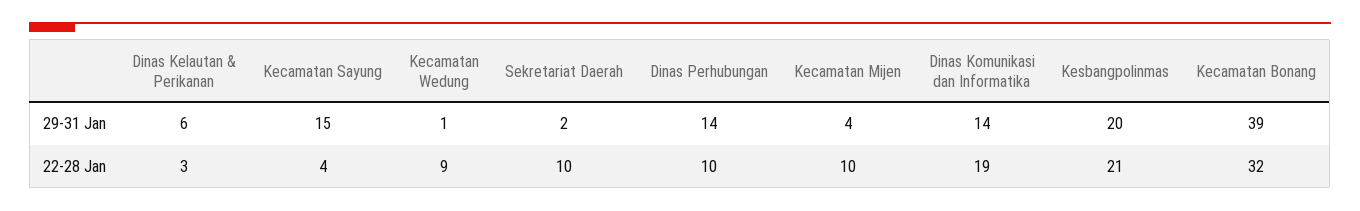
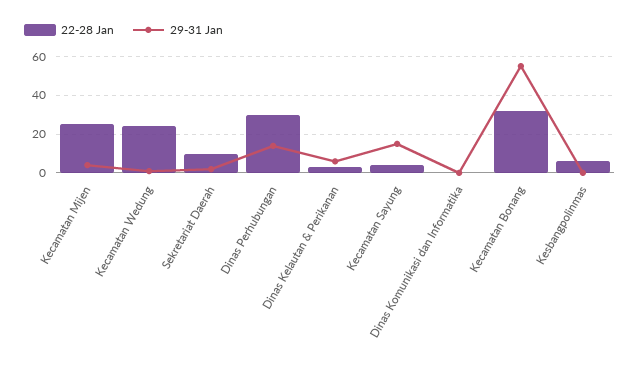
29-31 Jan, Dinas Komunikasi dan Informatika: 14 -> 0
29-31 Jan, Kesbangpolinmas: 20 -> 0
29-31 Jan, Kecamatan Bonang: 39 -> 55
22-28 Jan, Kecamatan Wedung: 9 -> 25
22-28 Jan, Dinas Perhubungan: 10 -> 30
22-28 Jan, Kecamatan Mijen: 10 -> 25
22-28 Jan, Dinas Komunikasi dan Informatika: 19 -> 0
22-28 Jan, Kesbangpolinmas: 21 -> 5

